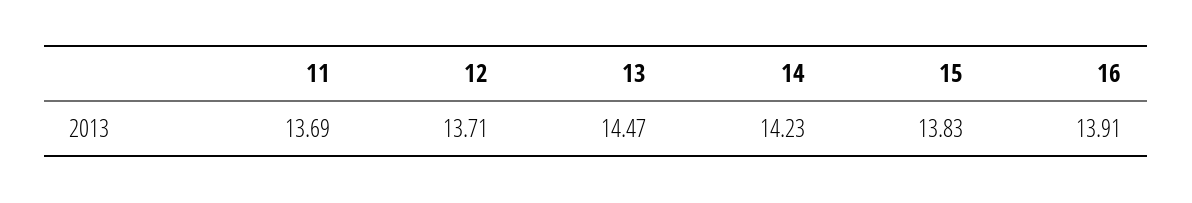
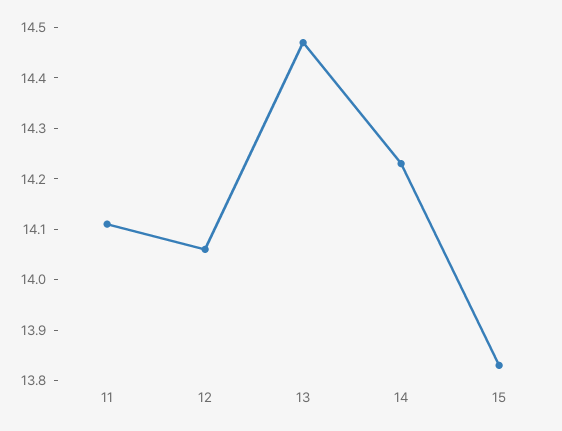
11: 13.69 -> 14.1
12: 13.71 -> 14.05
16: 13.91 -> none

